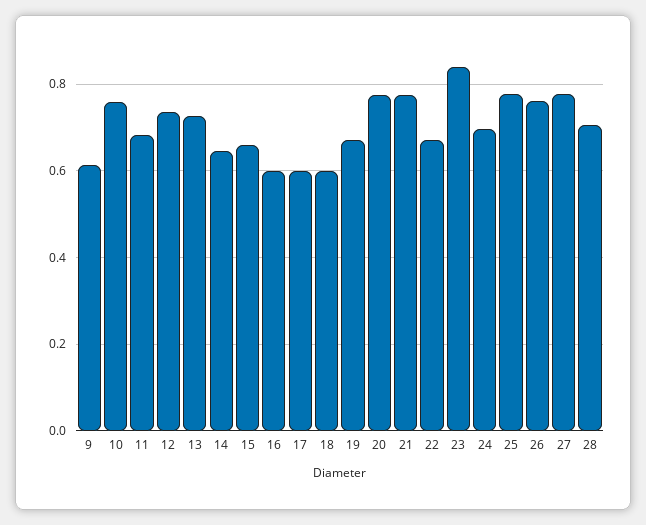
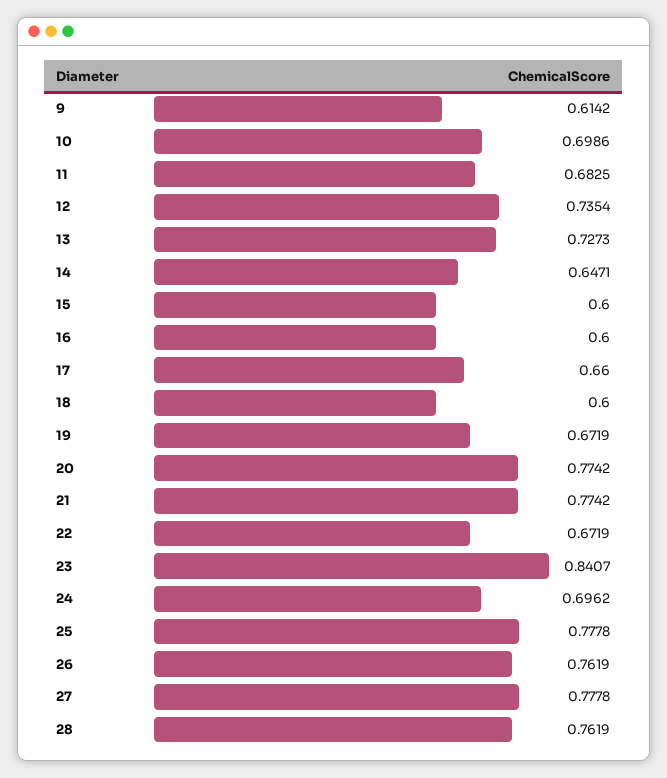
10: 0.76 -> 0.6986
15: 0.66 -> 0.6
17: 0.6 -> 0.66
28: 0.7 -> 0.7619

